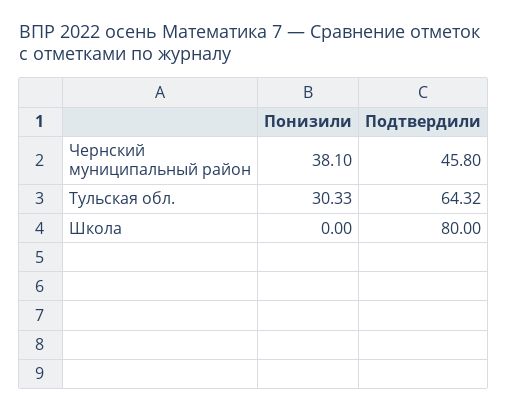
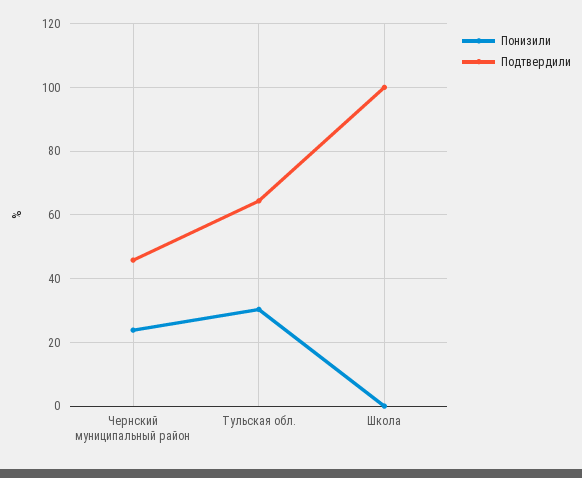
Понизили, Чернский муниципальный район: 38.1 -> 24
Подтвердили, Школа: 80 -> 100

